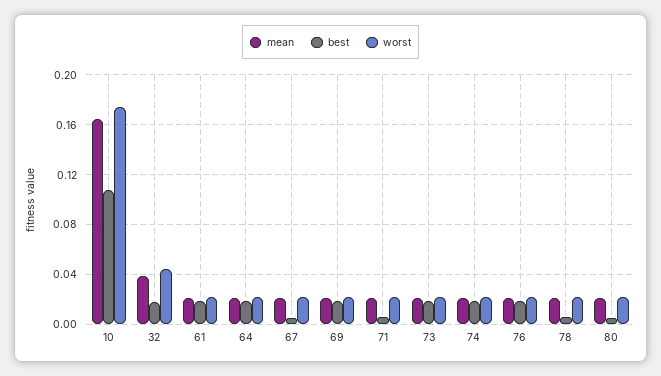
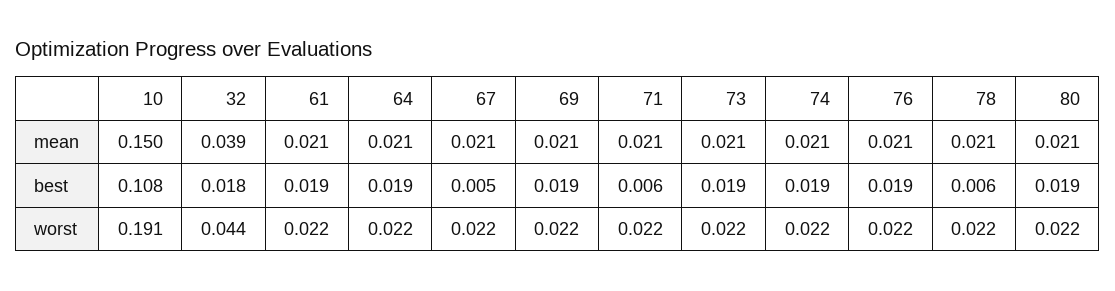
mean, 10: 0.165 -> 0.15
worst, 10: 0.175 -> 0.191
best, 80: 0.005 -> 0.019

